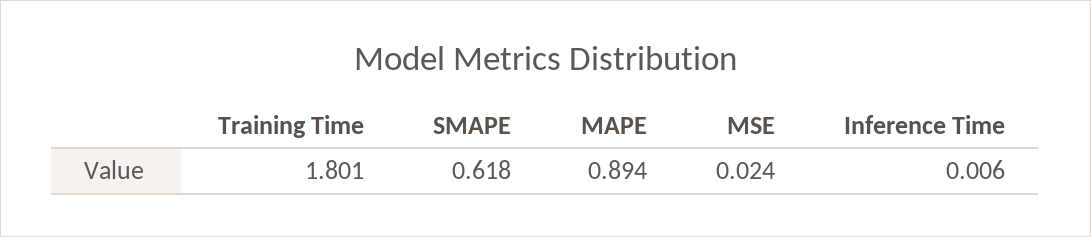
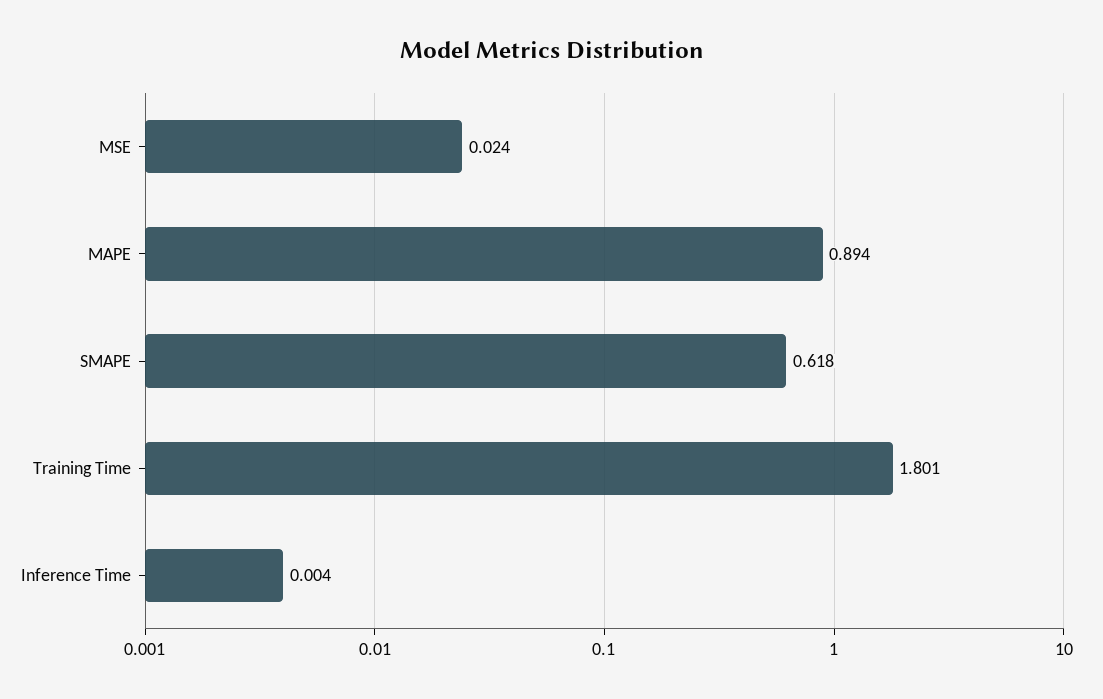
Inference Time: 0.006 -> 0.004

